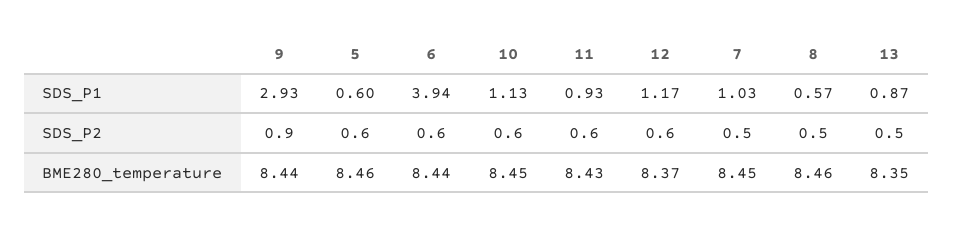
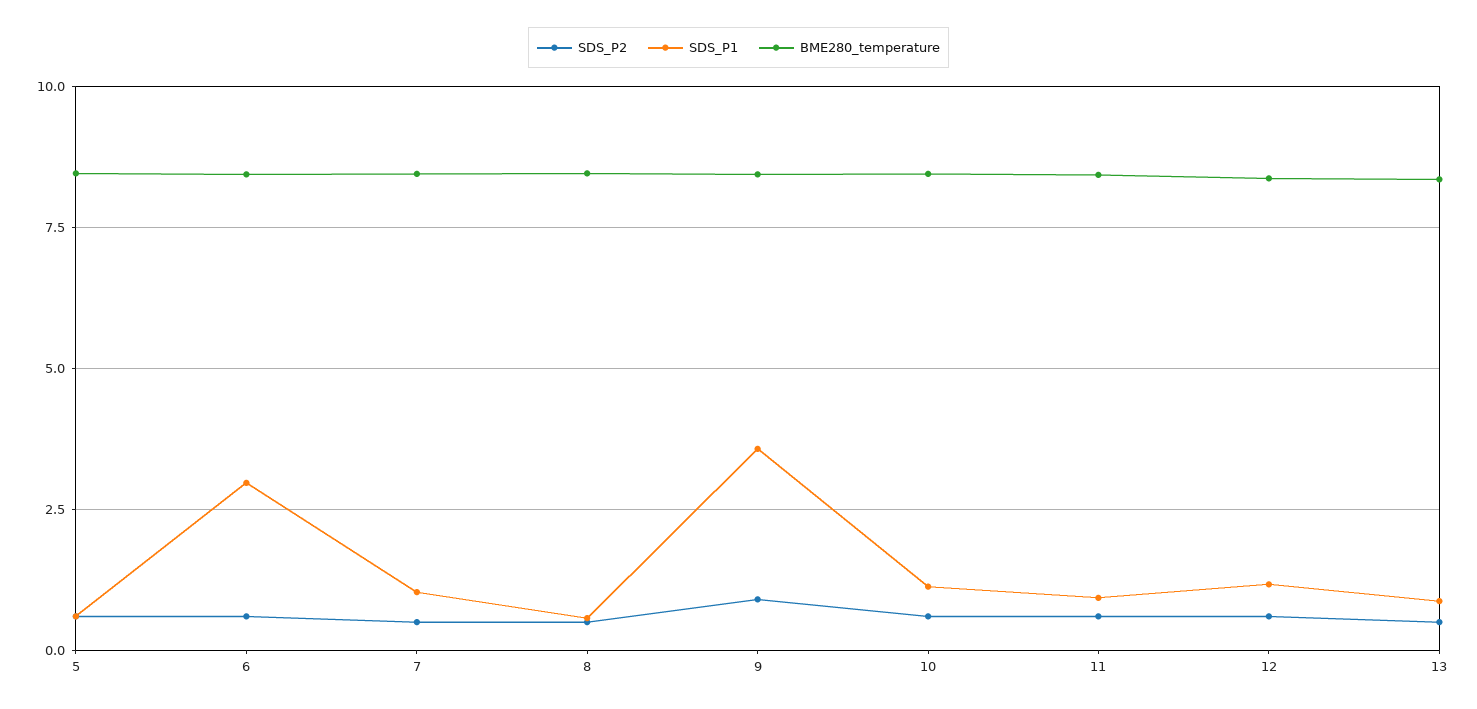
SDS_P1, 9: 2.93 -> 3.5
SDS_P1, 6: 3.94 -> 3

